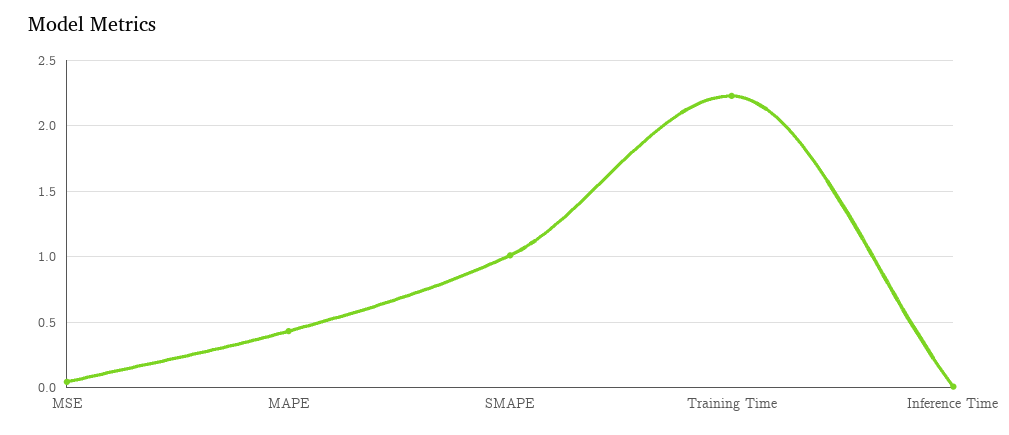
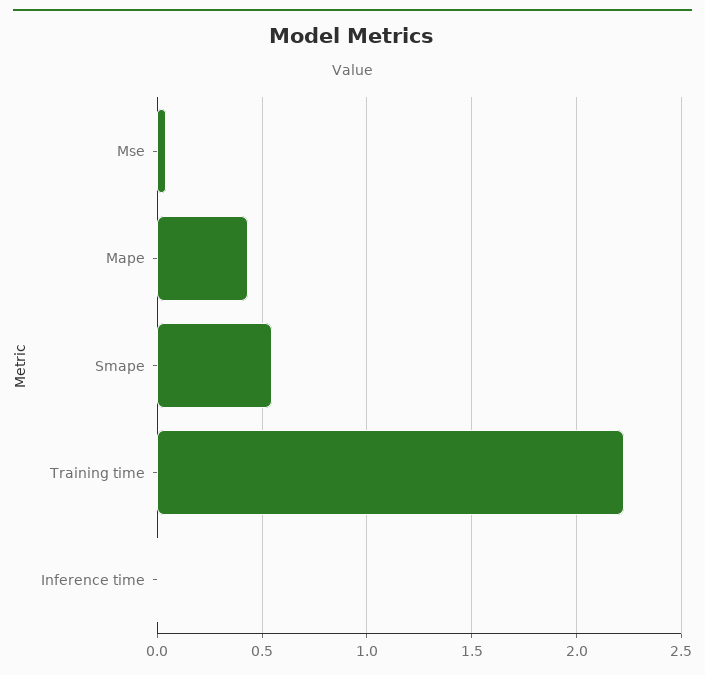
SMAPE: 1 -> 0.55

